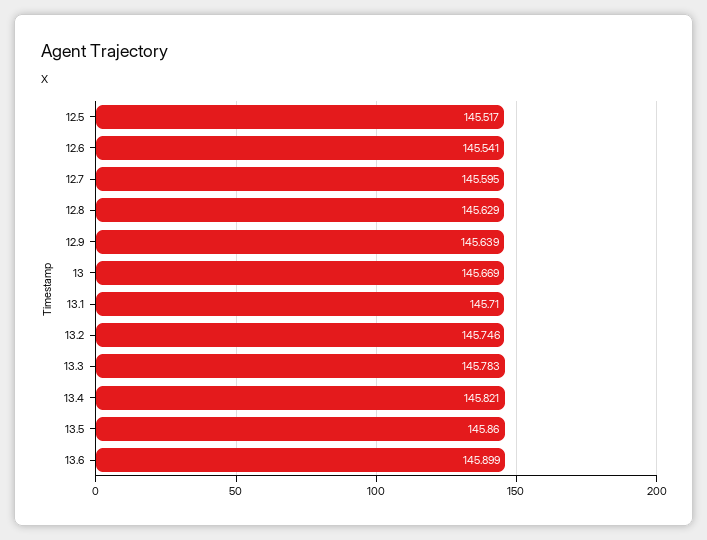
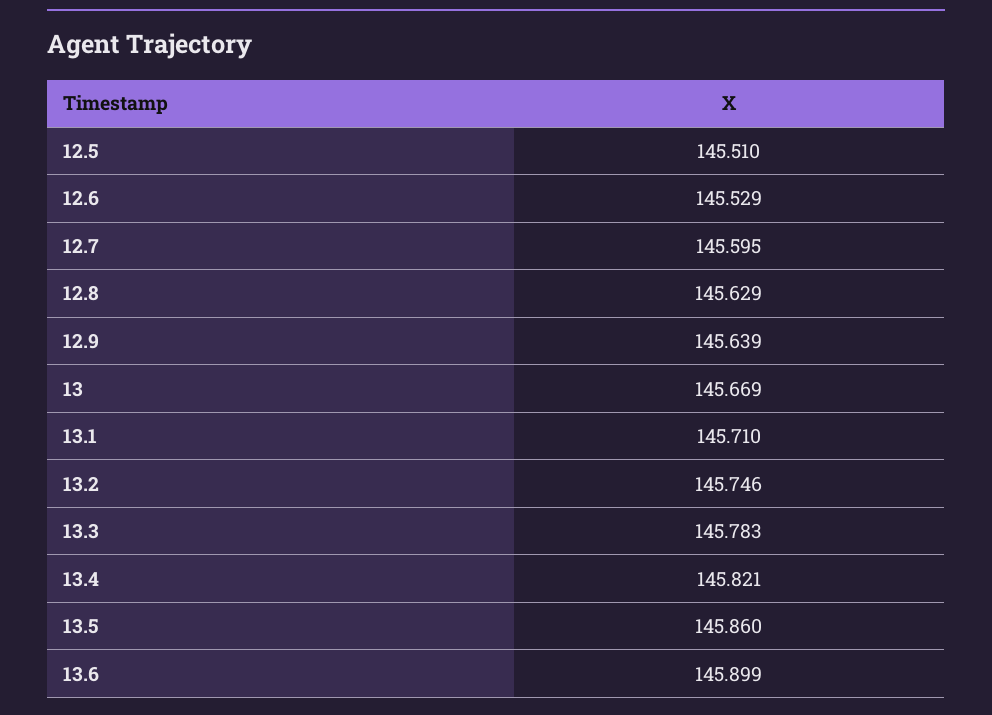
12.5: 145.517 -> 145.51
12.6: 145.541 -> 145.529

